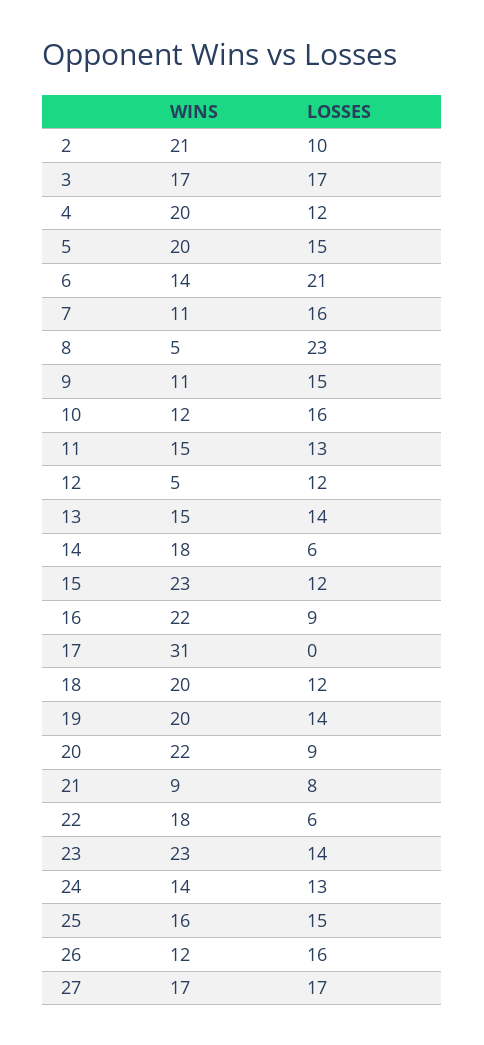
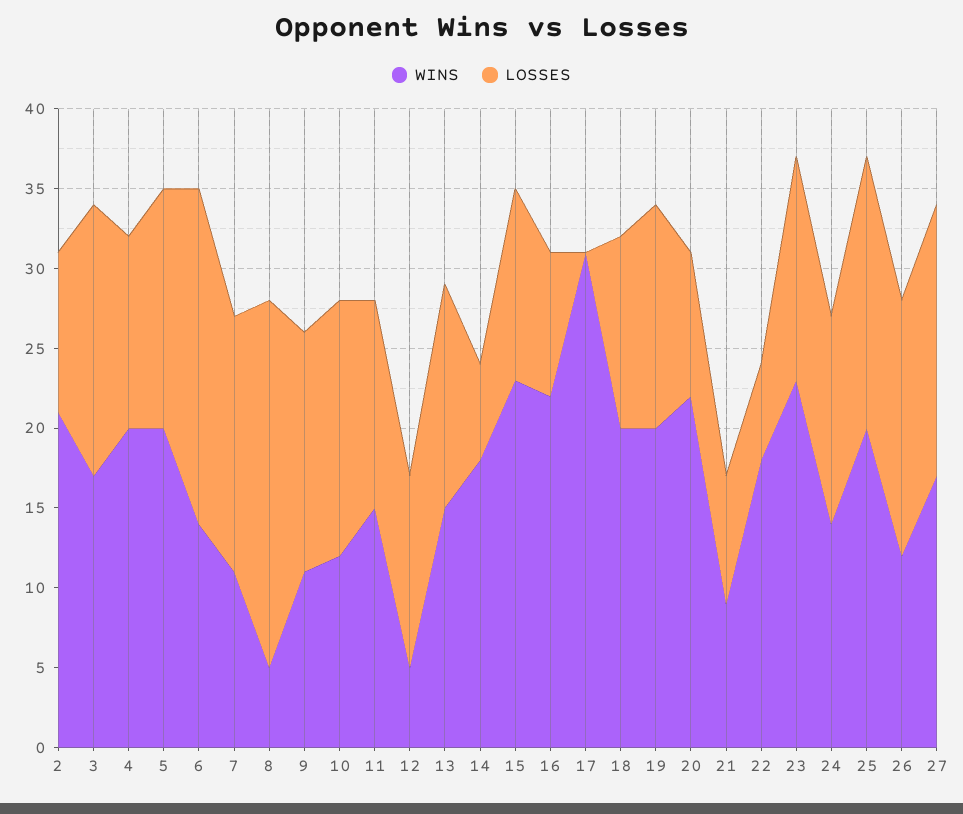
WINS, 25: 16 -> 20
LOSSES, 25: 15 -> 17

